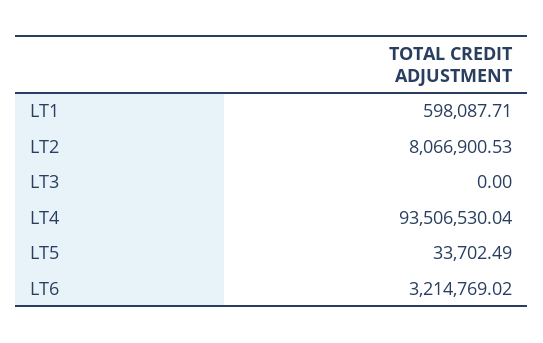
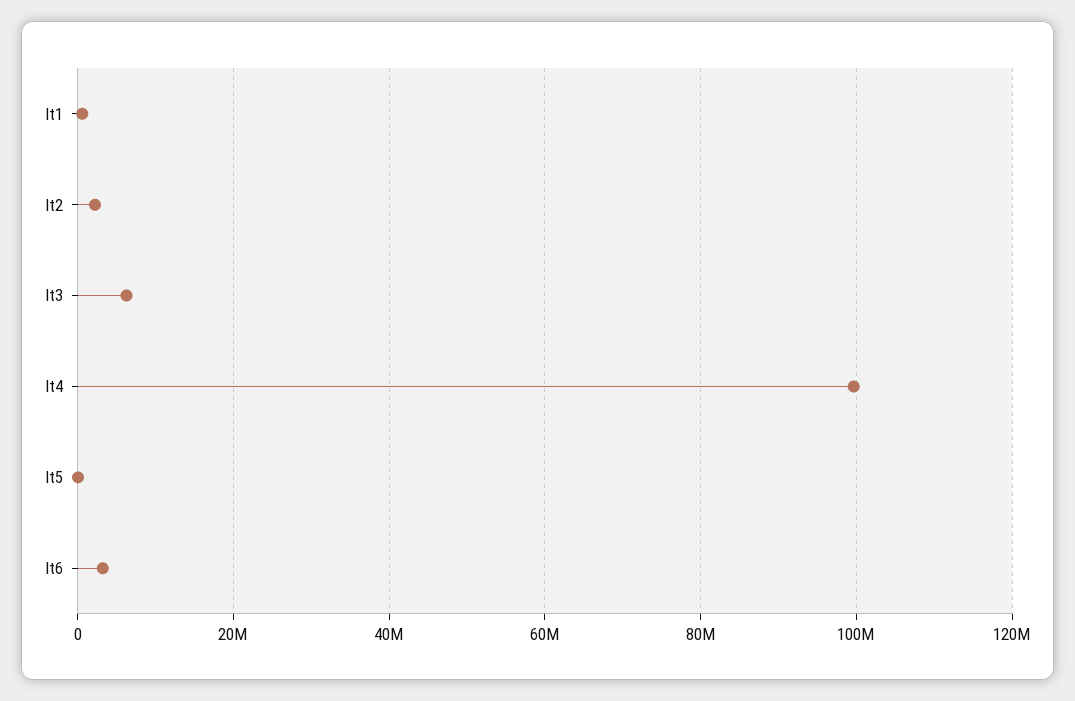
LT2: 8066900.53 -> 2000000
LT3: 0 -> 6000000
LT4: 93506530.04 -> 100000000

